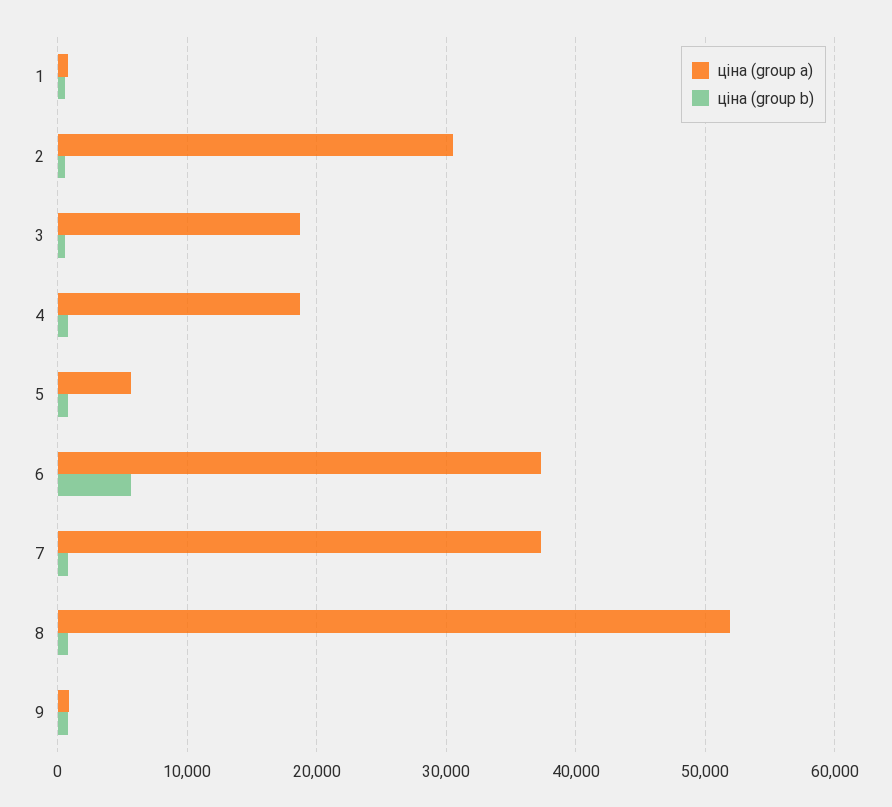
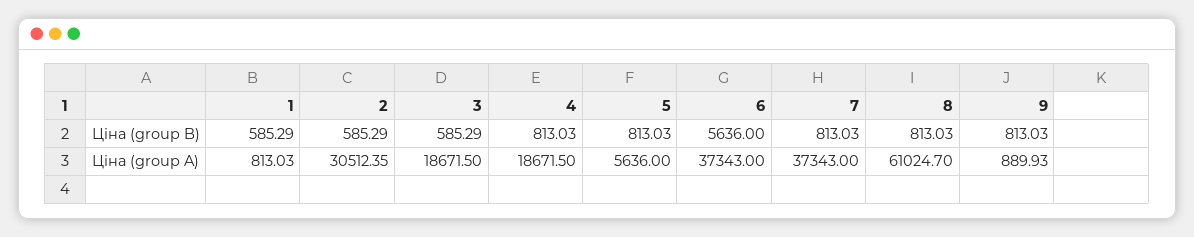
ціна (group a), 8: 52000 -> 61024.7

